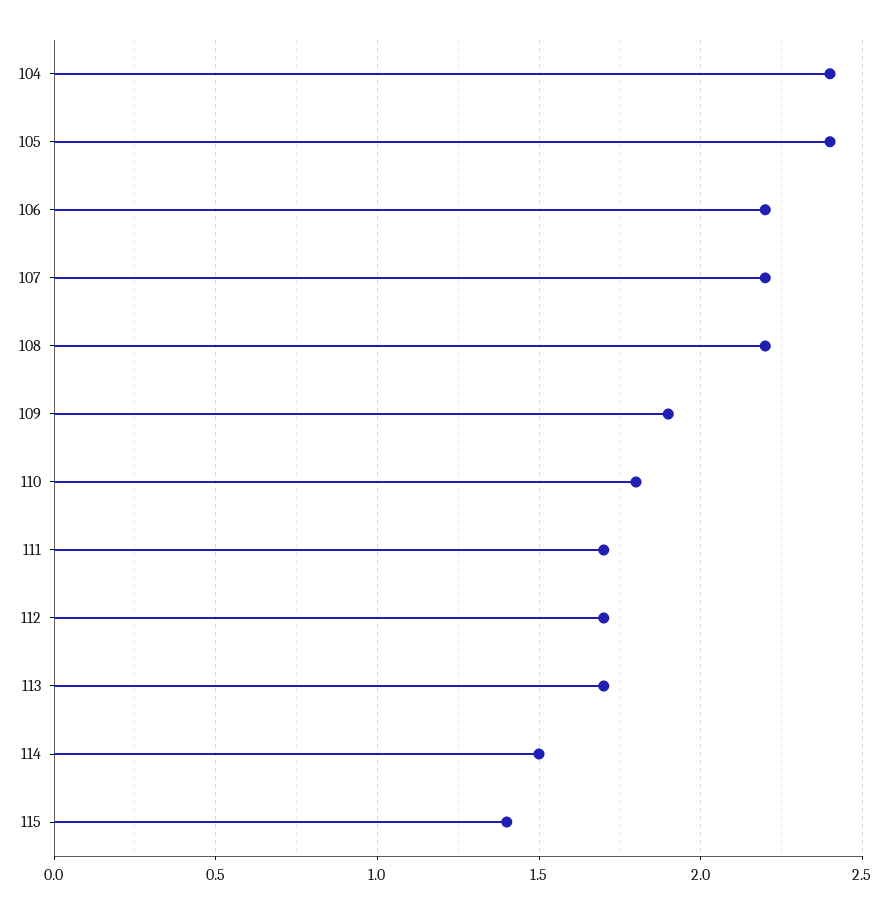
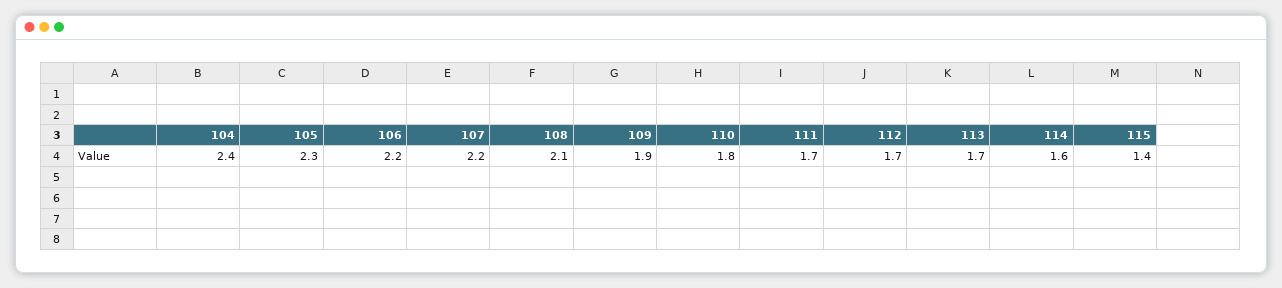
105: 2.4 -> 2.3
108: 2.2 -> 2.1
114: 1.5 -> 1.6

